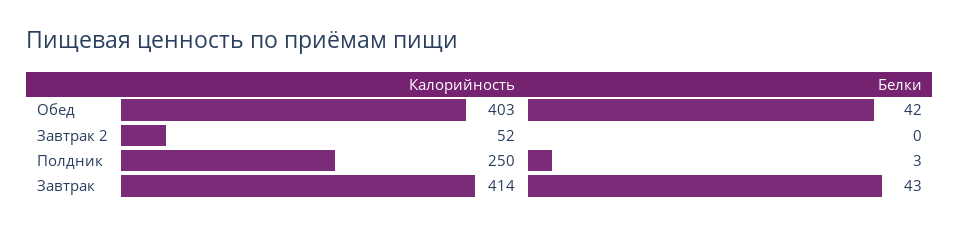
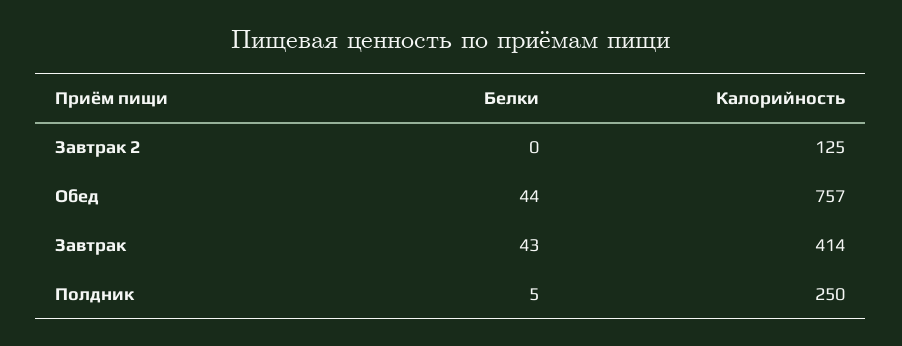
Калорийность, Обед: 403 -> 757
Белки, Обед: 42 -> 44
Калорийность, Завтрак 2: 52 -> 125
Белки, Полдник: 3 -> 5

